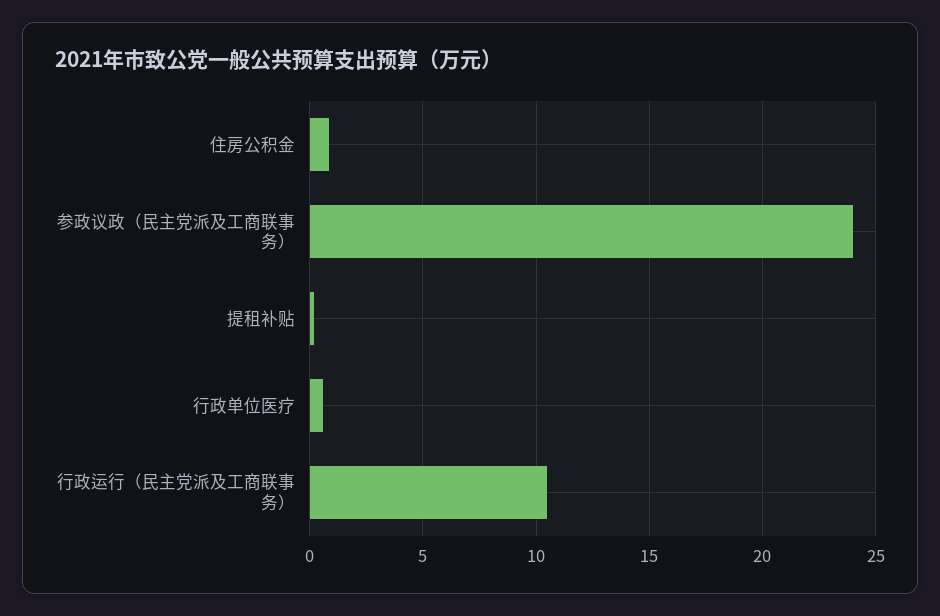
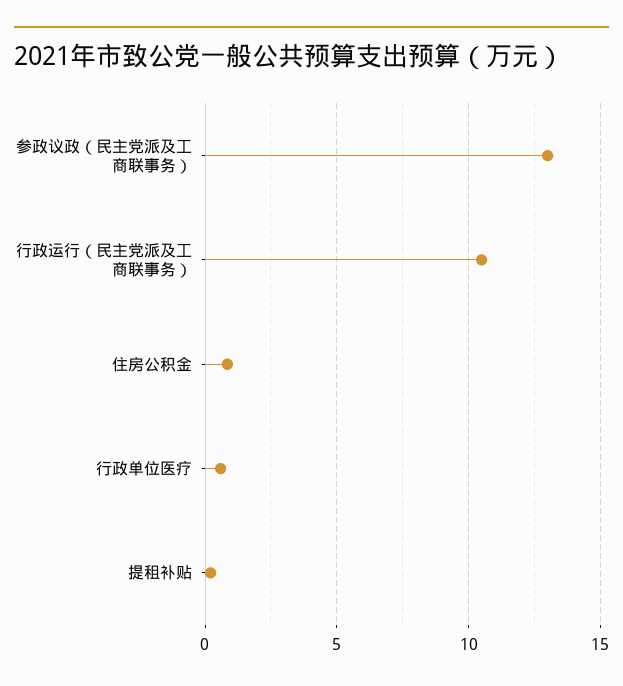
参政议政（民主党派及工商联事务）: 24 -> 13

